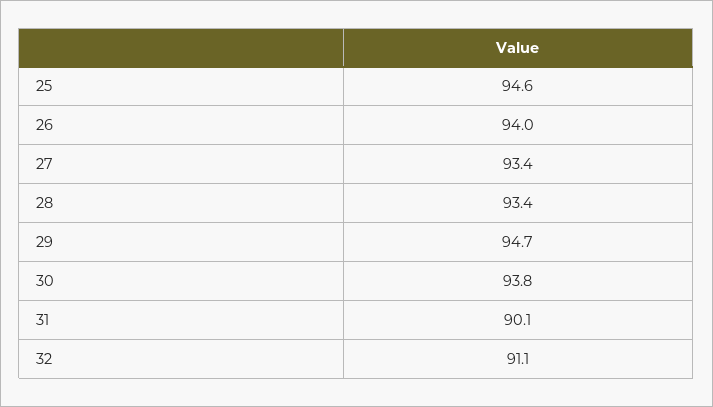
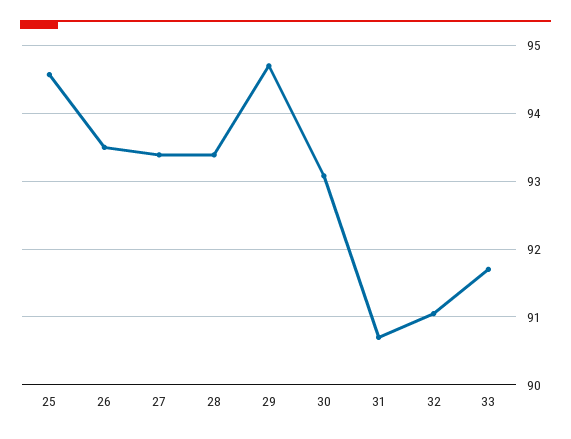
26: 94 -> 93.5
30: 93.8 -> 93.1
31: 90.1 -> 90.7
33: none -> 91.7

